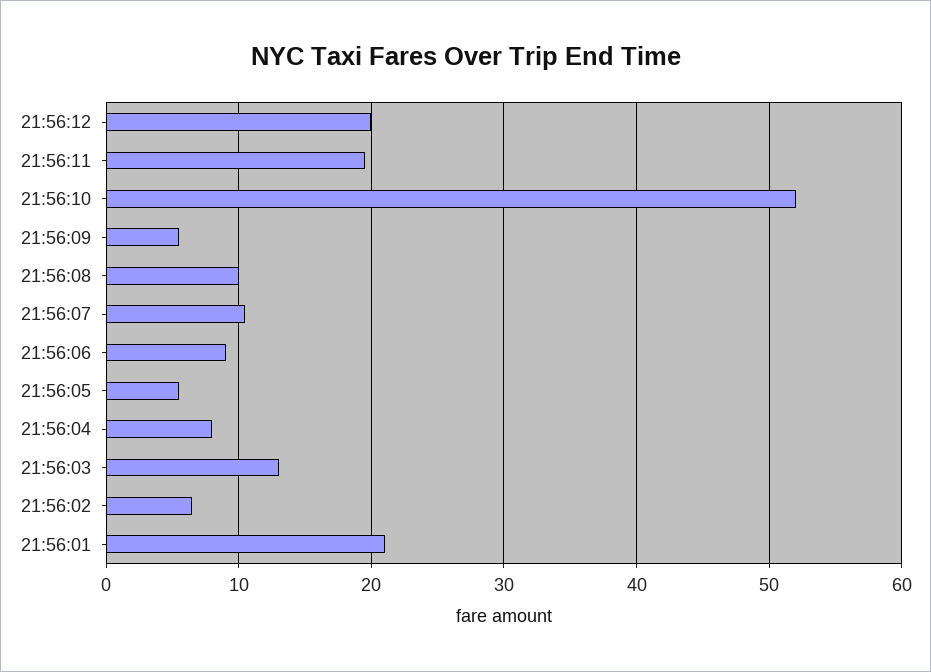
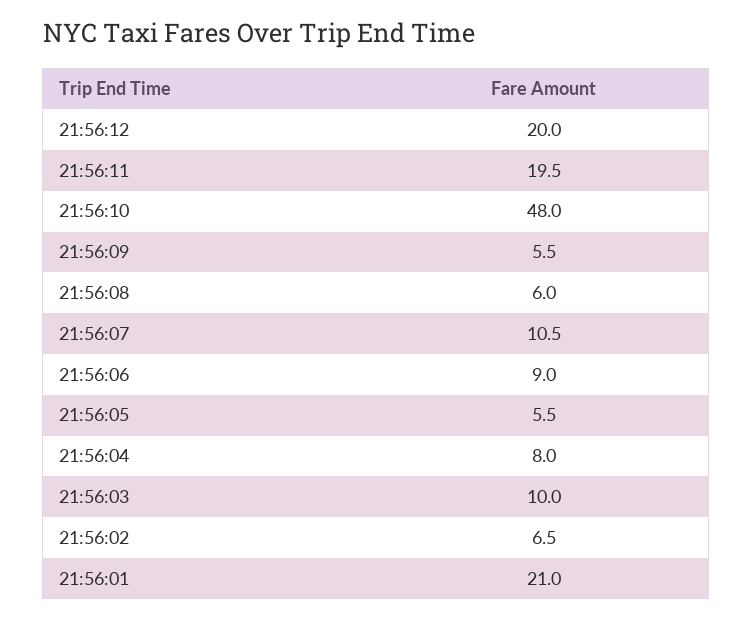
21:56:10: 52 -> 48
21:56:08: 10 -> 6
21:56:03: 13 -> 10

